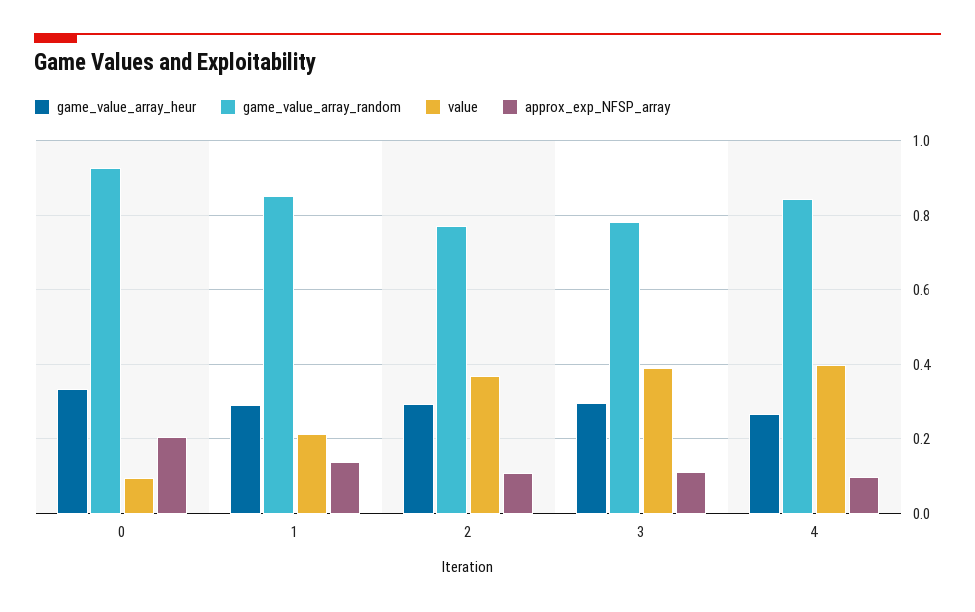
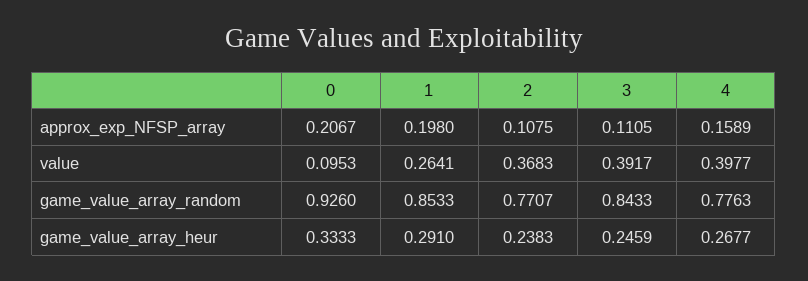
value, 1: 0.22 -> 0.2641
approx_exp_NFSP_array, 1: 0.14 -> 0.198
game_value_array_heur, 2: 0.3 -> 0.2383
game_value_array_heur, 3: 0.3 -> 0.2459
game_value_array_random, 3: 0.78 -> 0.8433
game_value_array_random, 4: 0.84 -> 0.7763
approx_exp_NFSP_array, 4: 0.1 -> 0.1589

